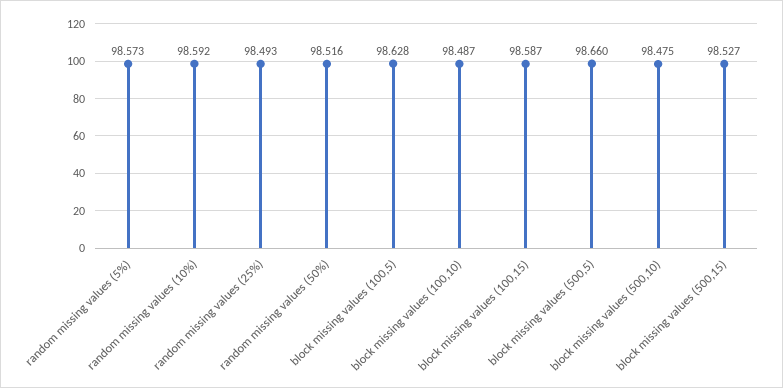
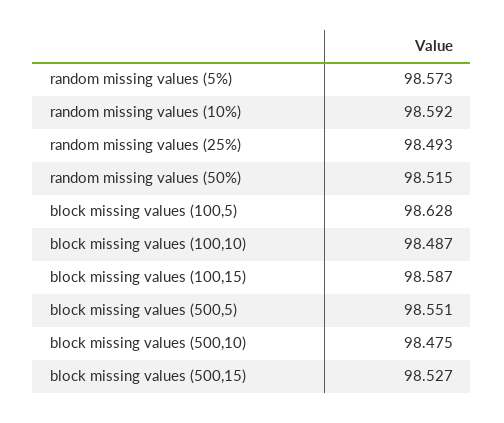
random missing values (50%): 98.516 -> 98.515
block missing values (500,5): 98.66 -> 98.551

